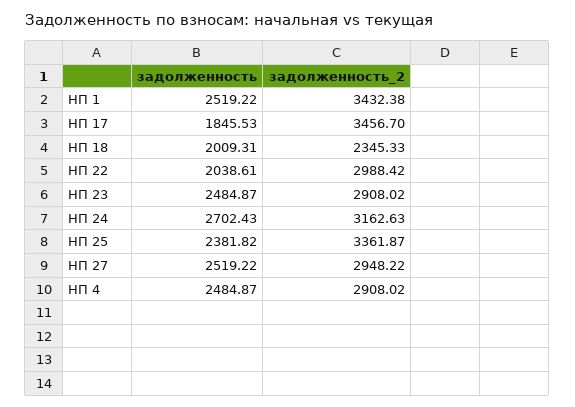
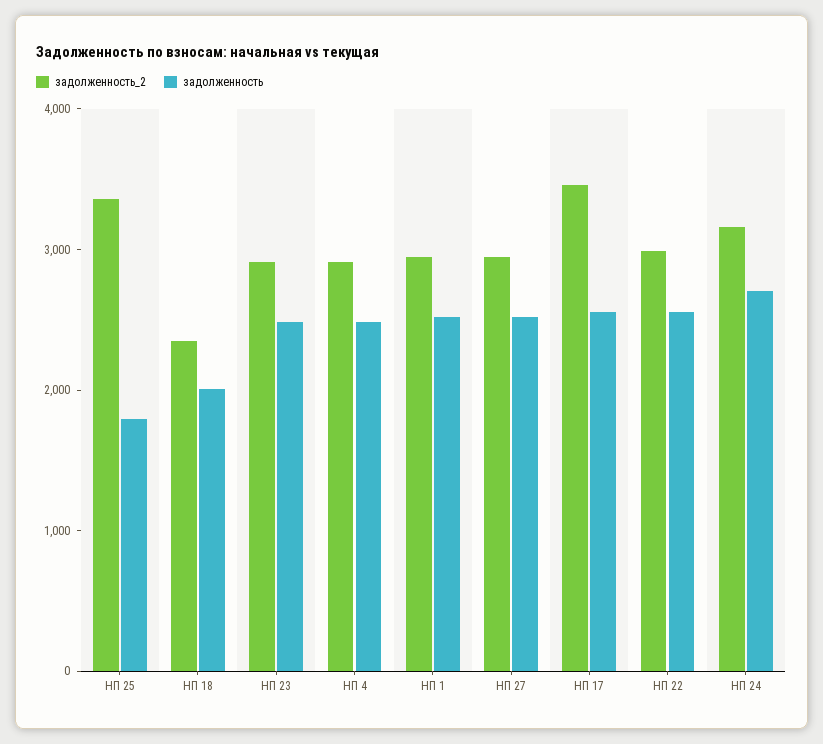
задолженность_2, НП 1: 3432.38 -> 3000
задолженность, НП 17: 1845.53 -> 2600
задолженность, НП 22: 2038.61 -> 2600
задолженность, НП 25: 2381.82 -> 1800

